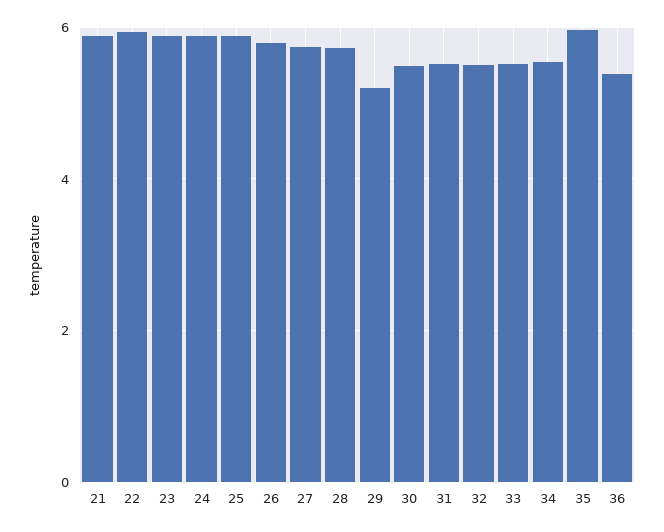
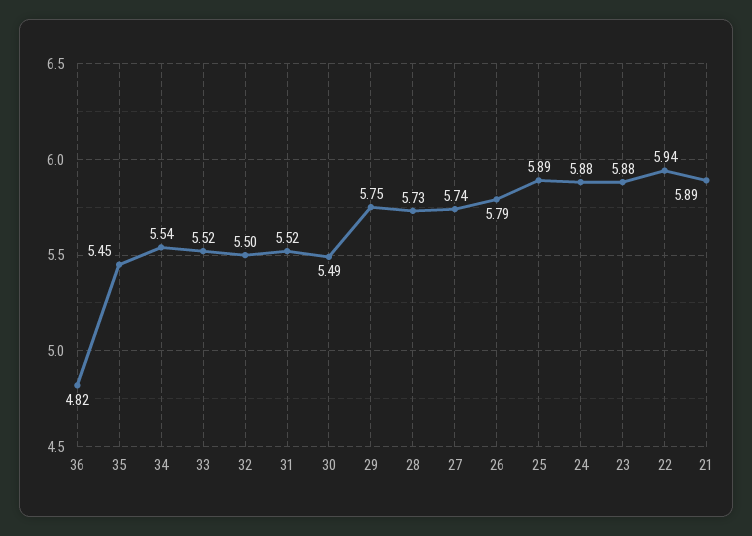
29: 5.2 -> 5.75
35: 6 -> 5.45
36: 5.4 -> 4.82

